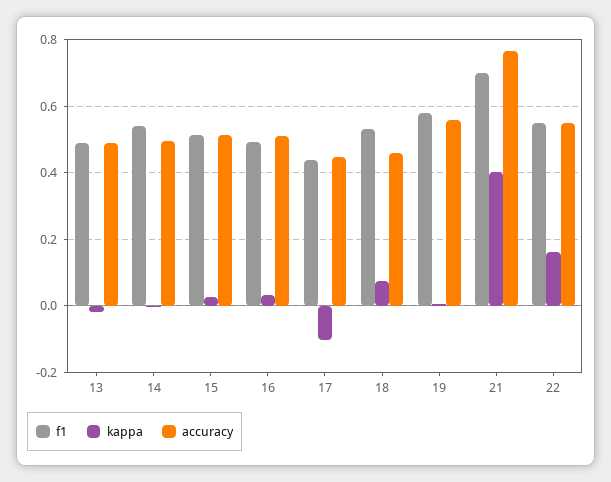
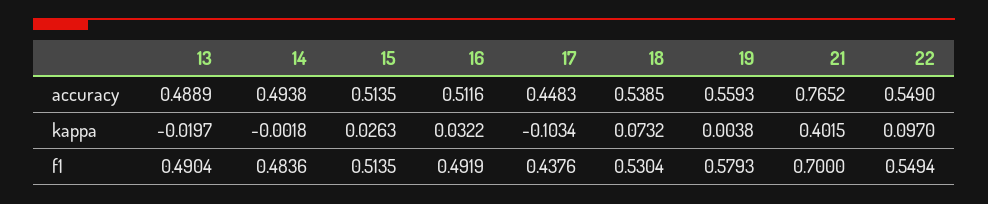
f1, 14: 0.54 -> 0.4836
accuracy, 18: 0.46 -> 0.5385
kappa, 22: 0.16 -> 0.097

